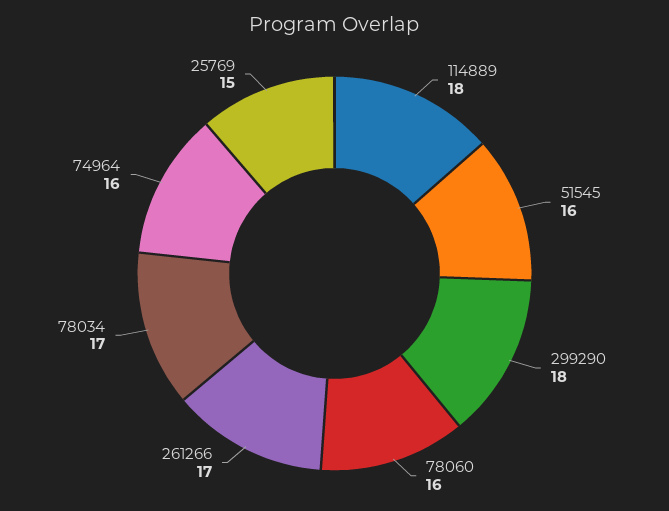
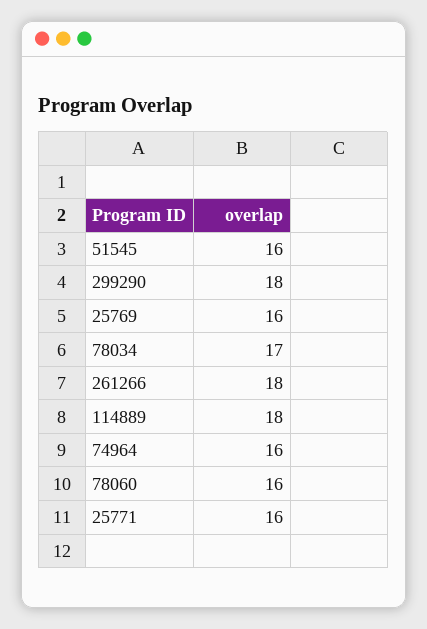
261266: 17 -> 18
25769: 15 -> 16
25771: none -> 16

